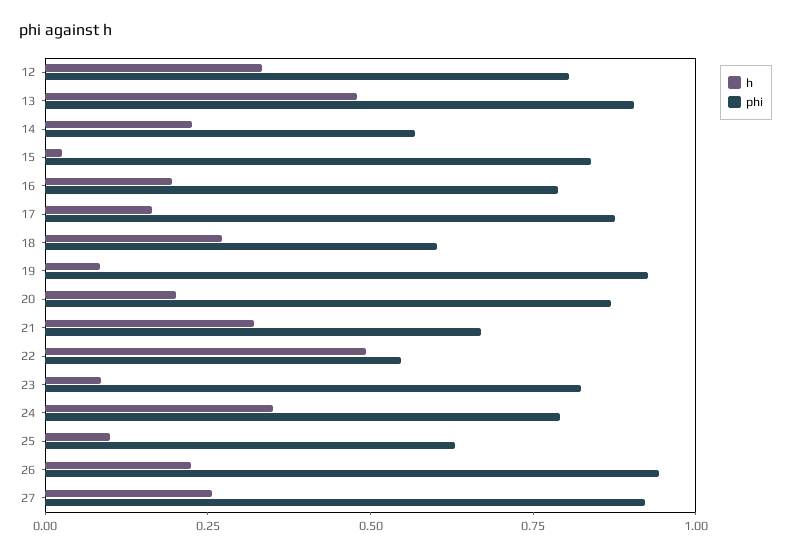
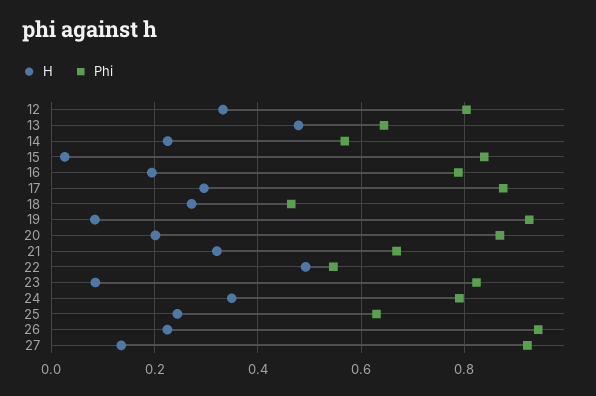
phi, 13: 0.9 -> 0.64
h, 17: 0.15 -> 0.3
phi, 18: 0.6 -> 0.46
h, 25: 0.1 -> 0.24
h, 27: 0.25 -> 0.14

